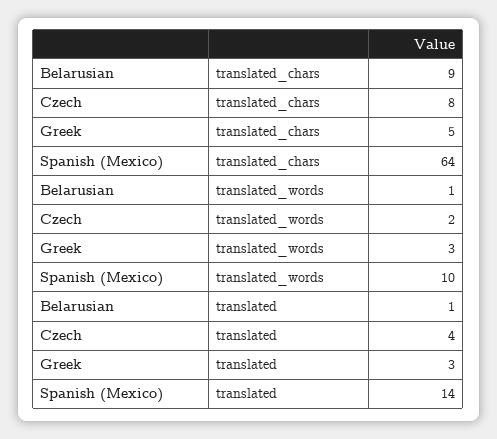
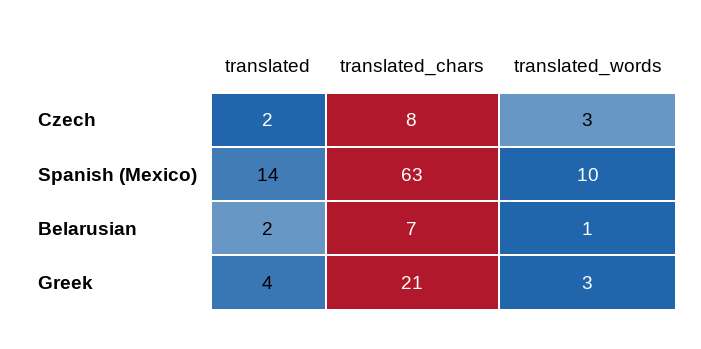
Belarusian, translated_chars: 9 -> 7
Greek, translated_chars: 5 -> 21
Spanish (Mexico), translated_chars: 64 -> 63
Czech, translated_words: 2 -> 3
Belarusian, translated: 1 -> 2
Czech, translated: 4 -> 2
Greek, translated: 3 -> 4

